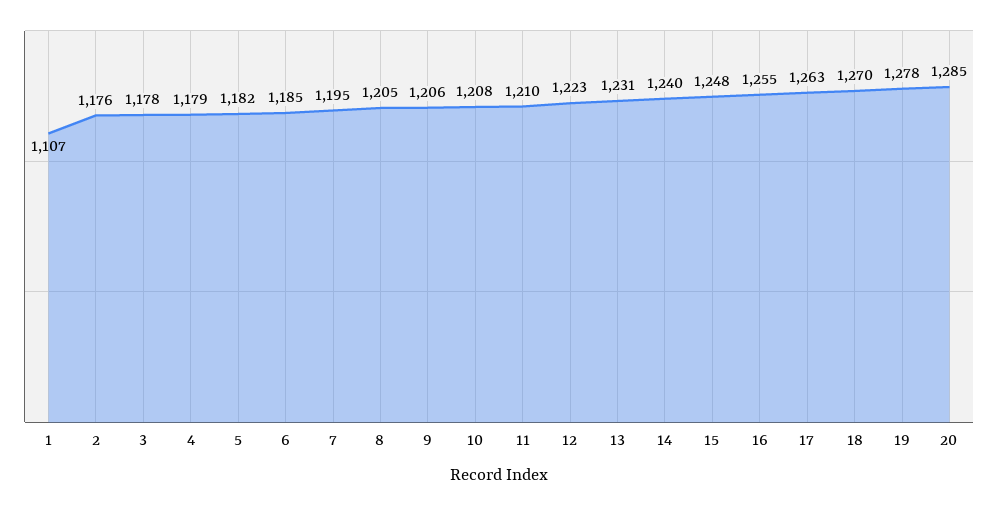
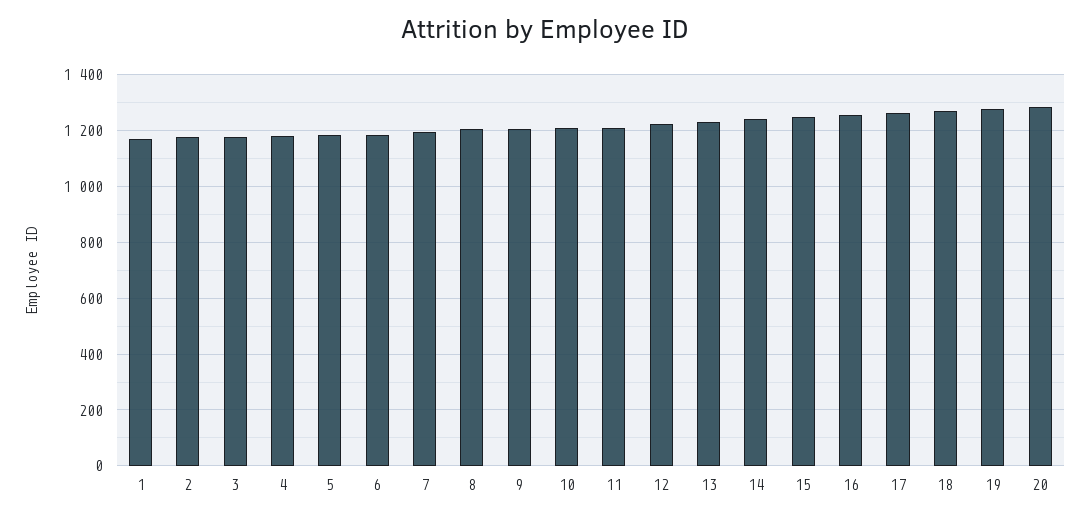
1: 1107 -> 1175

